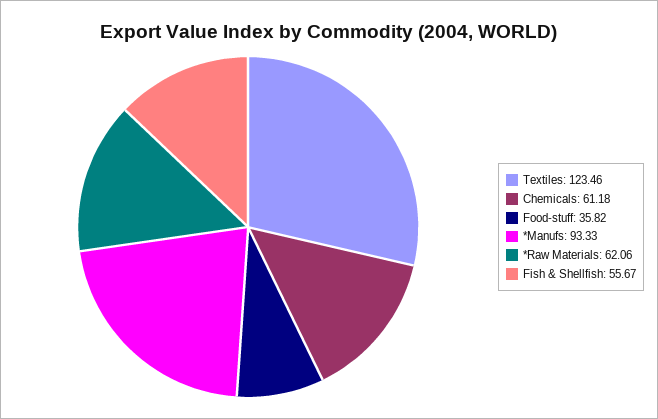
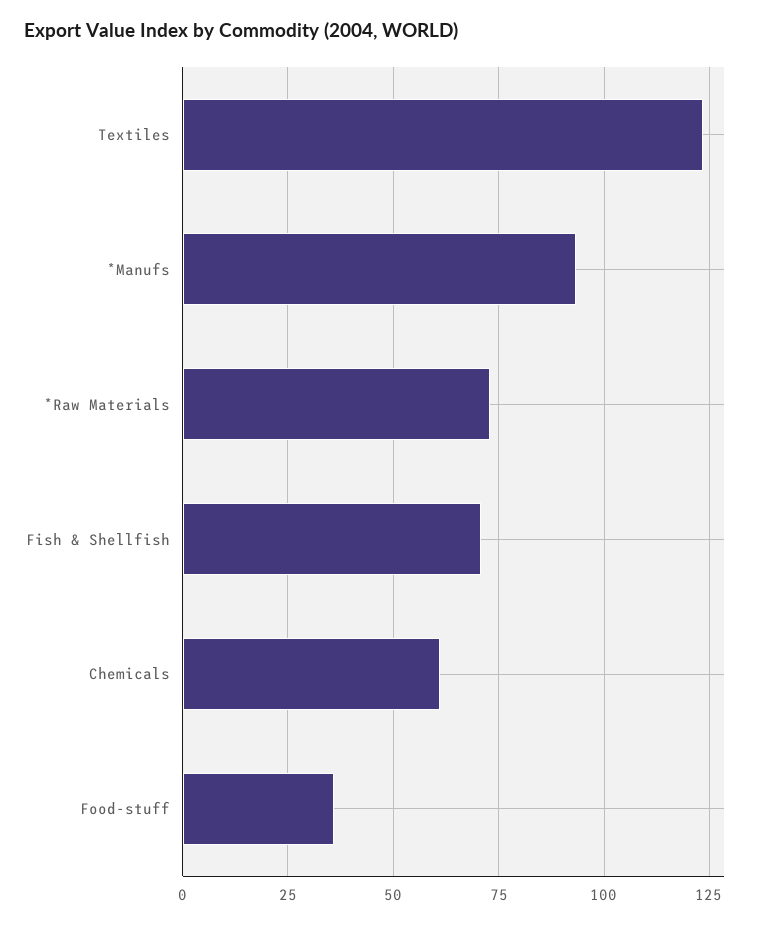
*Raw Materials: 62.06 -> 72.5
Fish & Shellfish: 55.67 -> 70

